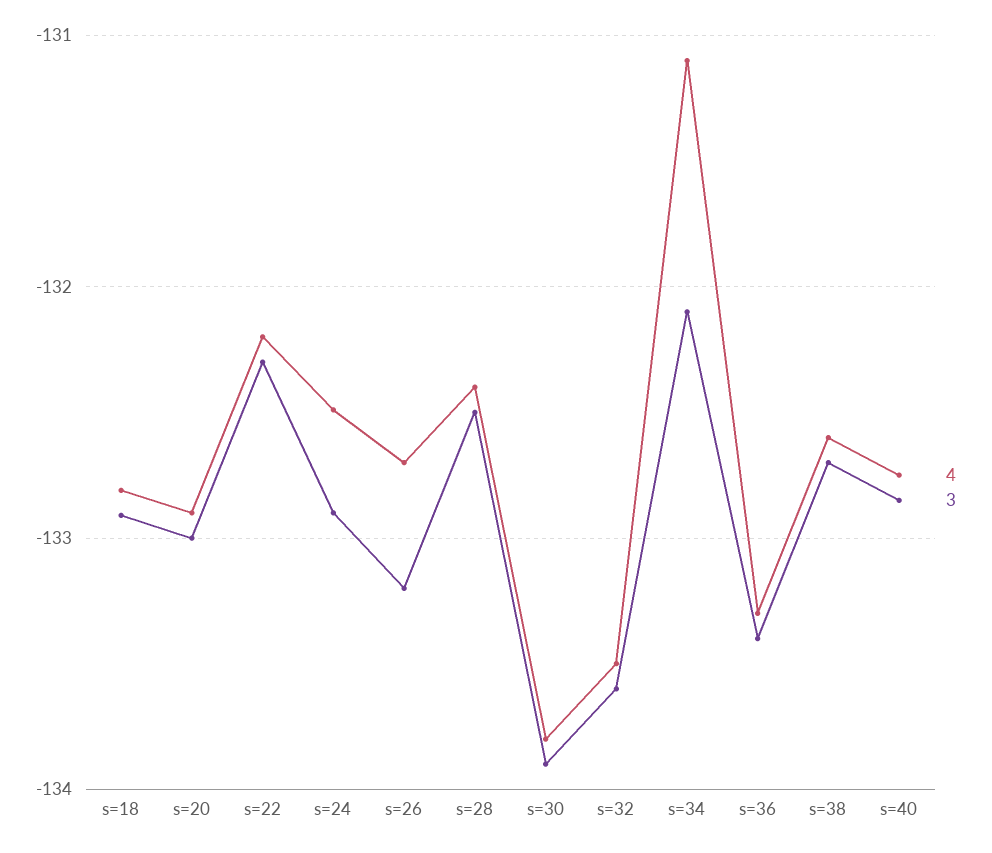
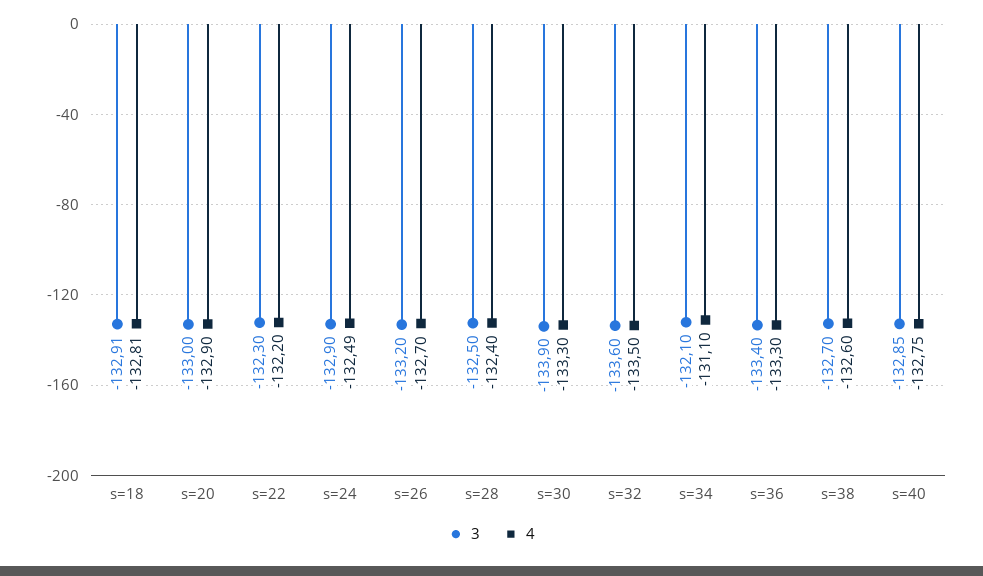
4, s=30: -133.8 -> -133.3

